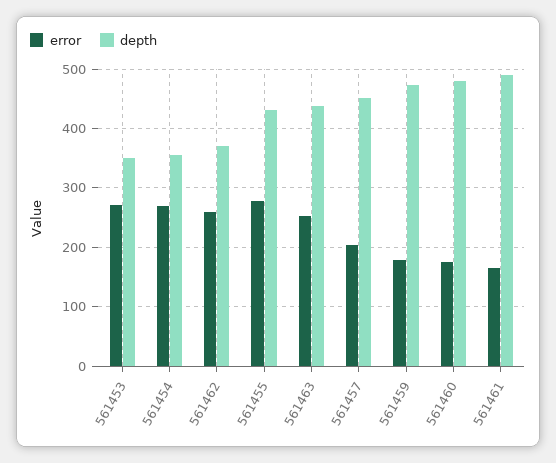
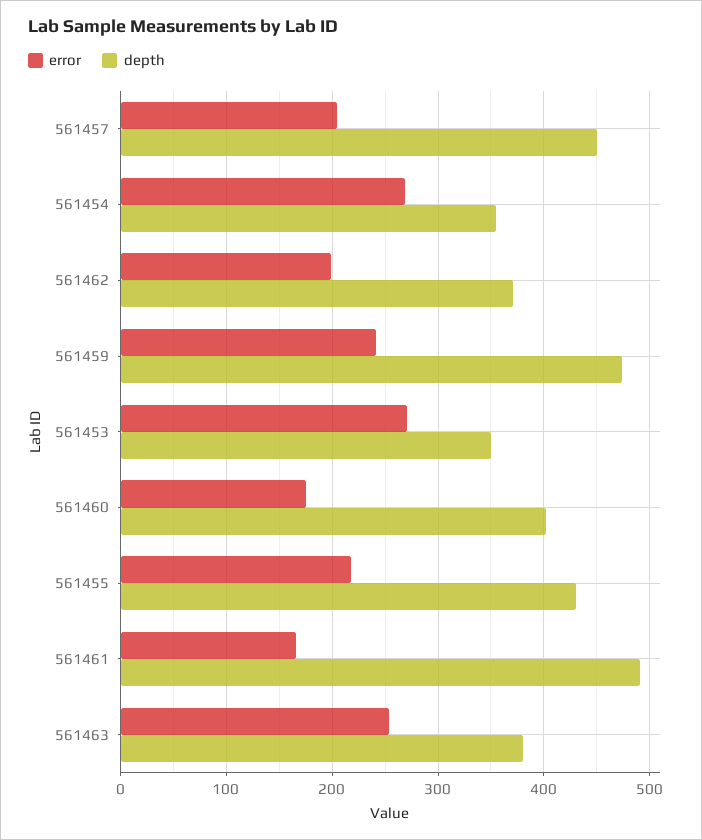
error, 561462: 260 -> 200
error, 561455: 280 -> 220
depth, 561463: 440 -> 380
error, 561459: 180 -> 240
depth, 561460: 480 -> 400

